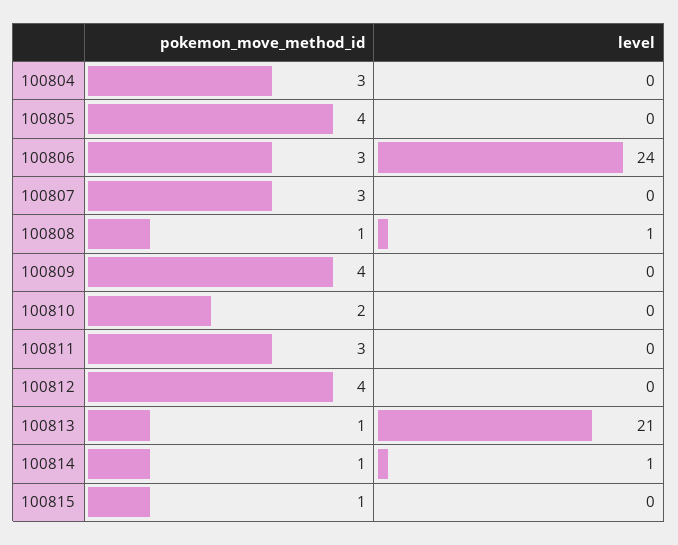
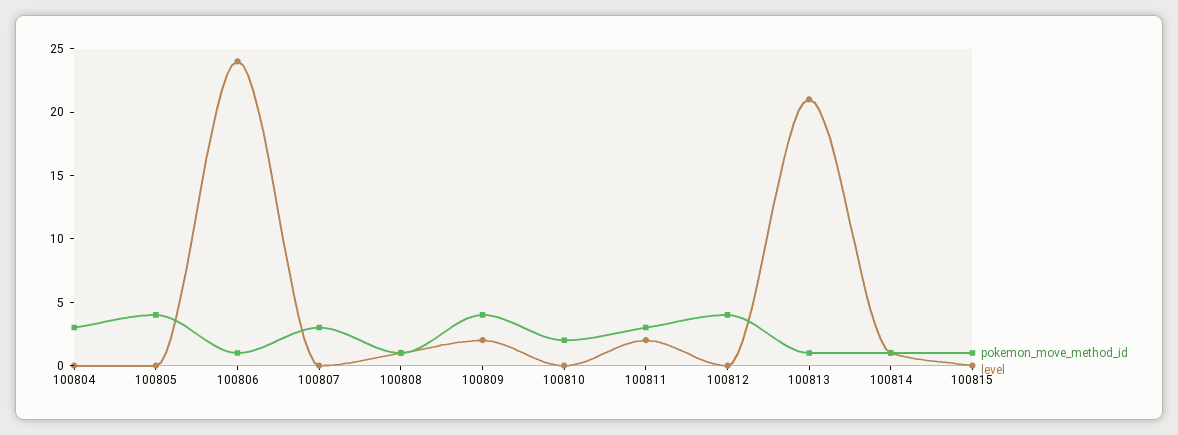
pokemon_move_method_id, 100806: 3 -> 1
level, 100809: 0 -> 2
level, 100811: 0 -> 2

